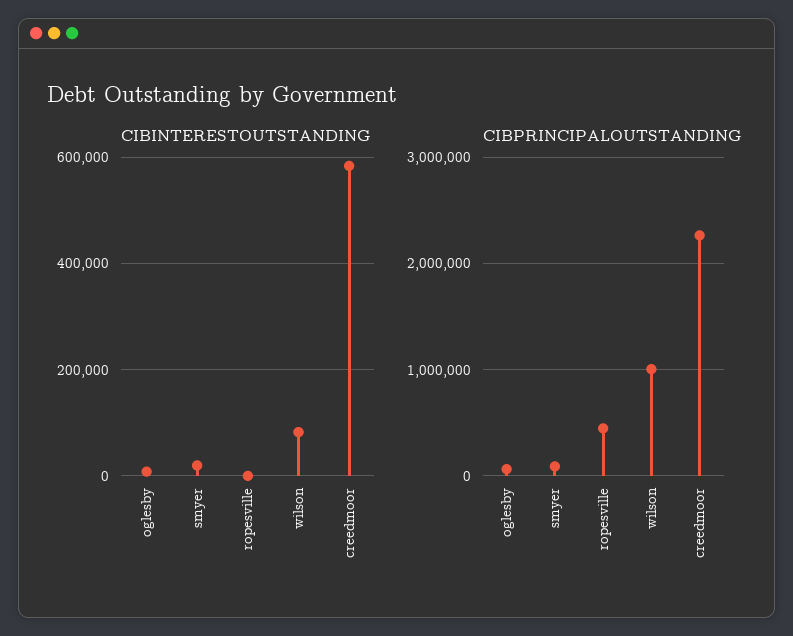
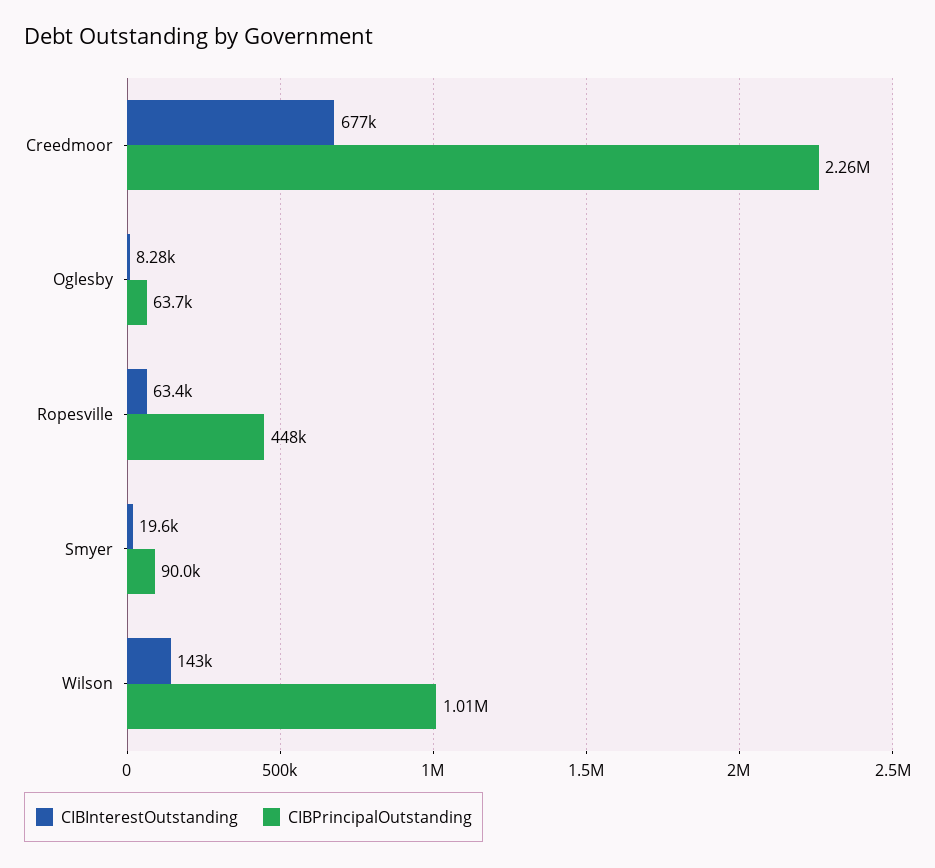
CIBINTERESTOUTSTANDING, ropesville: 0 -> 63400
CIBINTERESTOUTSTANDING, wilson: 80000 -> 143000
CIBINTERESTOUTSTANDING, creedmoor: 580000 -> 677000

